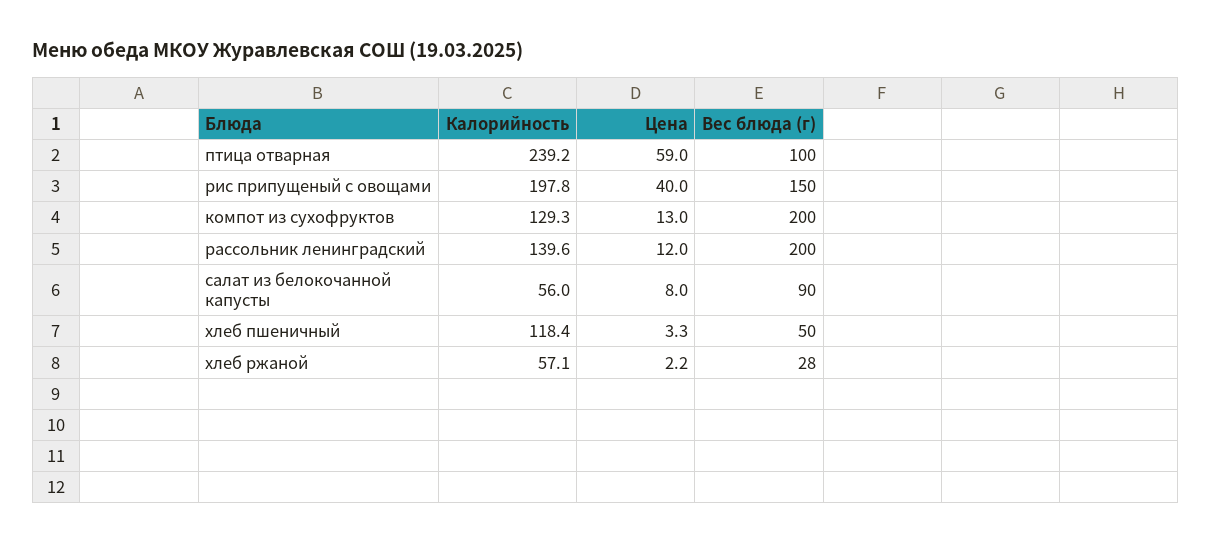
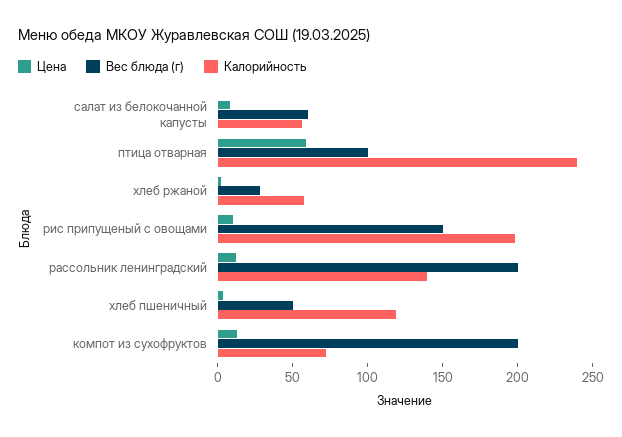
Цена, рис припущеный с овощами: 40 -> 10
Калорийность, компот из сухофруктов: 129.3 -> 70
Вес блюда (г), салат из белокочанной капусты: 90 -> 60

